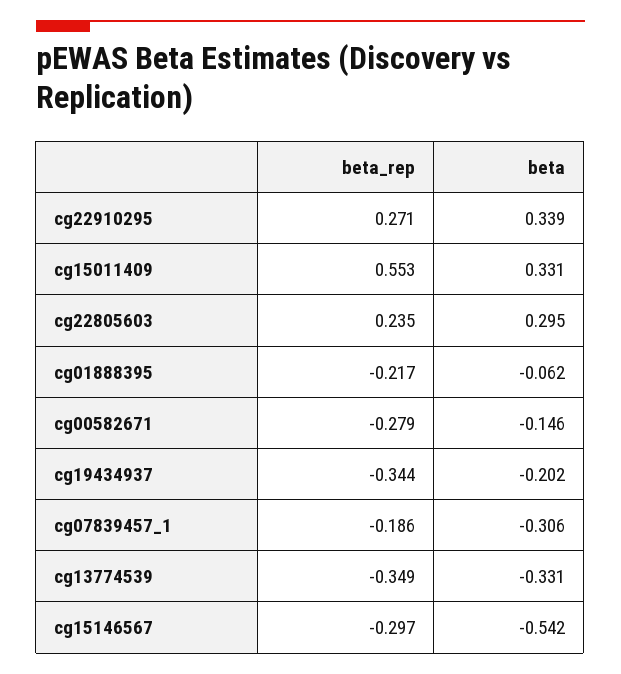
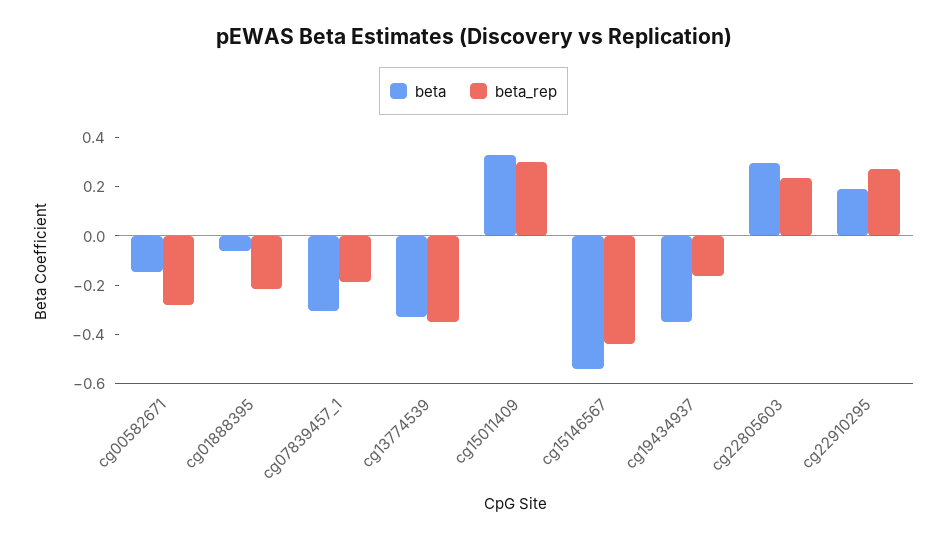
beta, cg22910295: 0.339 -> 0.2
beta_rep, cg15011409: 0.553 -> 0.3
beta_rep, cg19434937: -0.344 -> -0.15
beta, cg19434937: -0.202 -> -0.35
beta_rep, cg15146567: -0.297 -> -0.45

